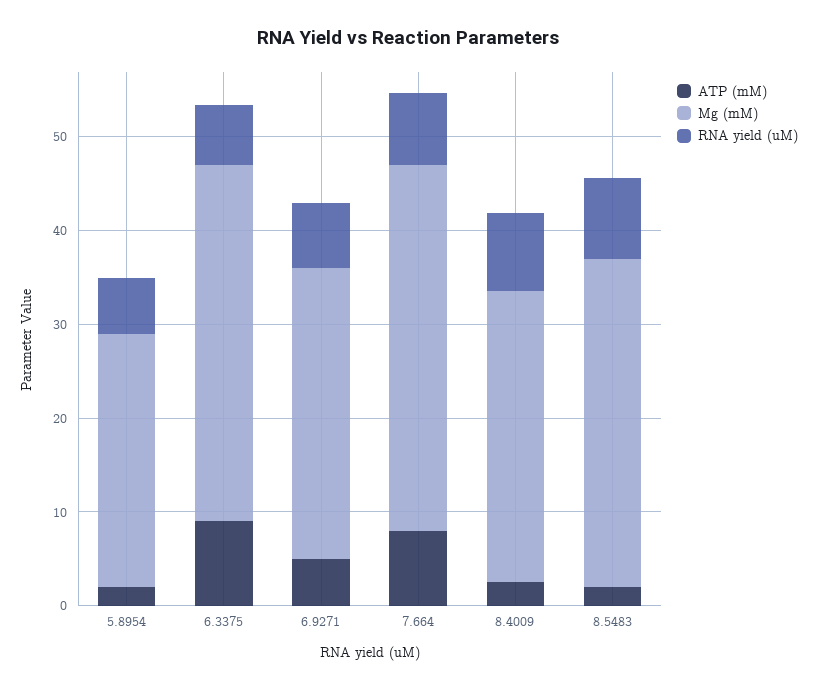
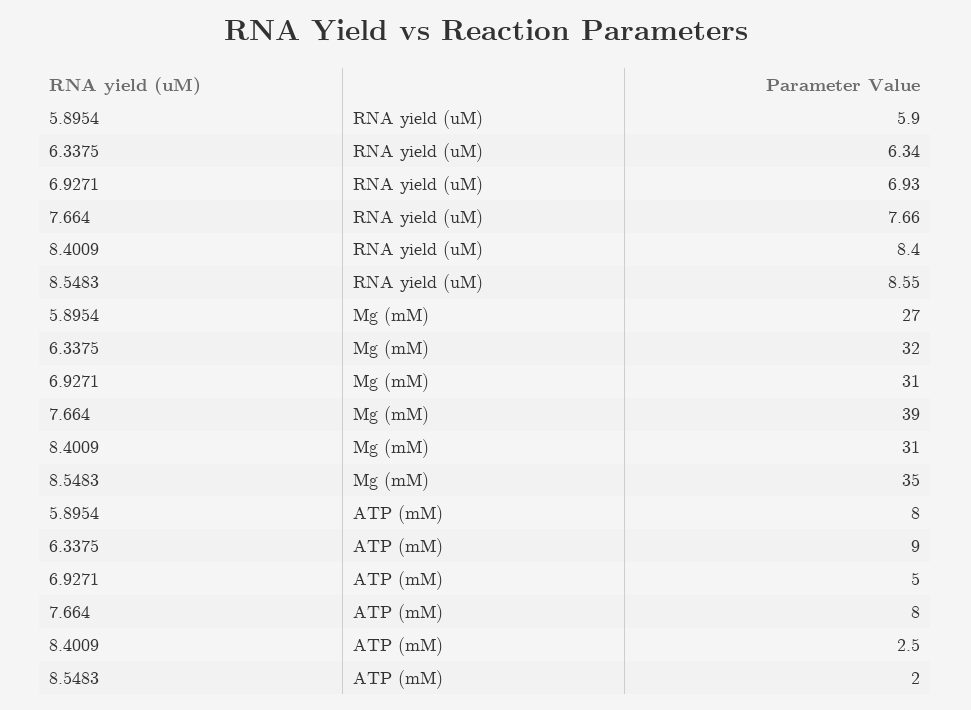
ATP (mM), 5.8954: 2 -> 8
Mg (mM), 6.3375: 38 -> 32

